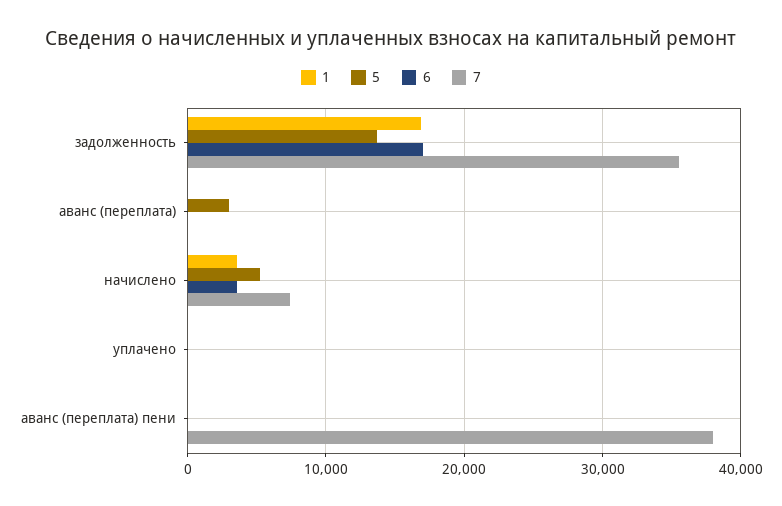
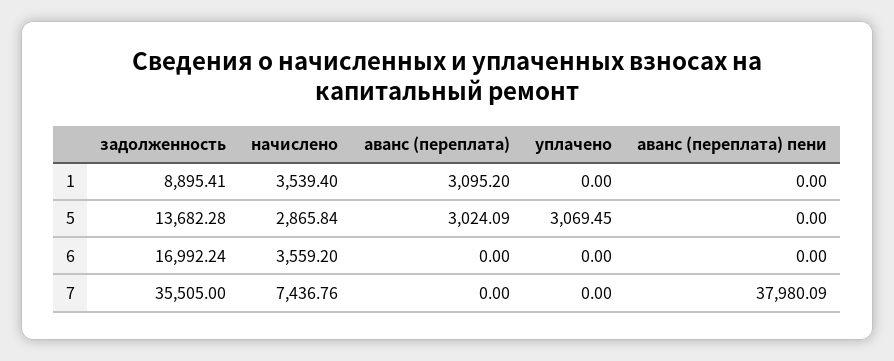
1, задолженность: 17000 -> 8895.41
1, аванс (переплата): 0 -> 3095.2
5, начислено: 5000 -> 2865.84
5, уплачено: 0 -> 3069.45

